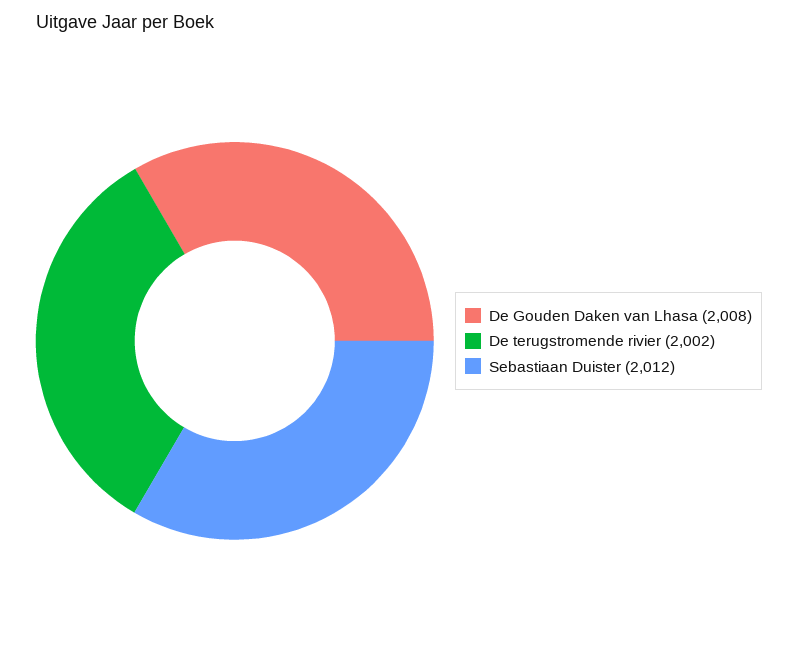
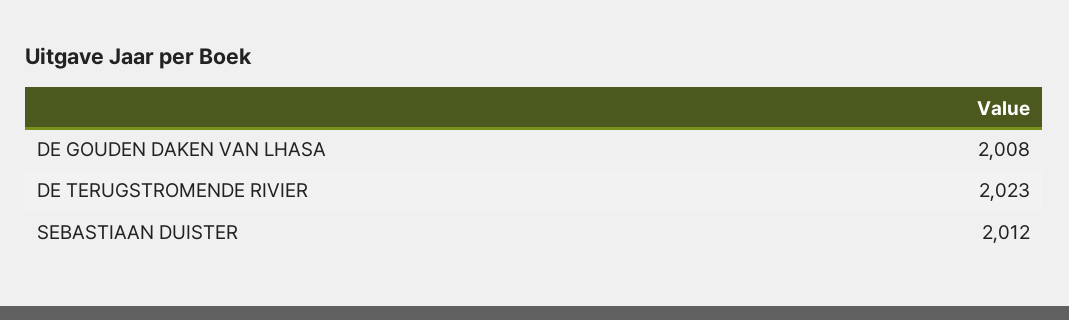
De terugstromende rivier: 2002 -> 2023

